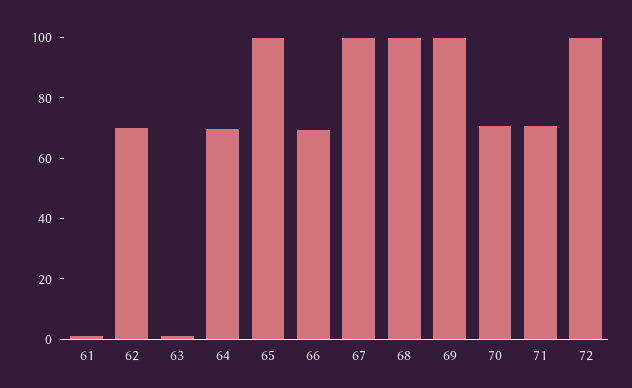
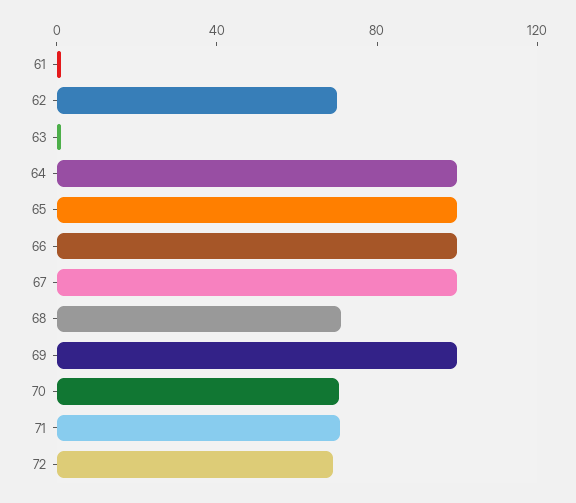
64: 70 -> 100
66: 70 -> 100
68: 100 -> 70
72: 100 -> 70

